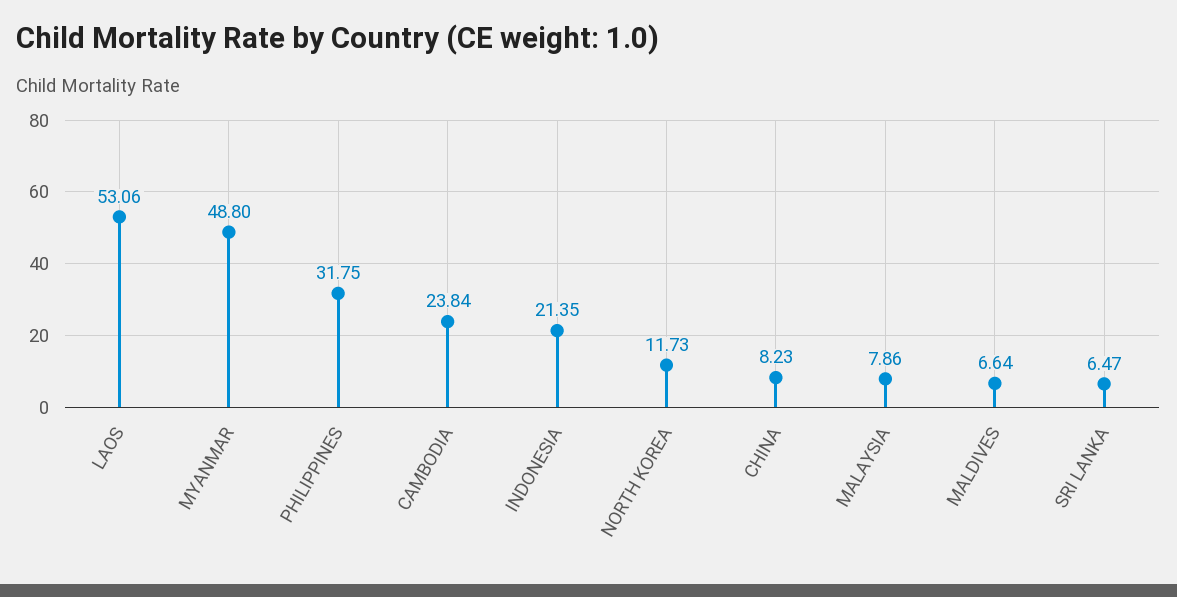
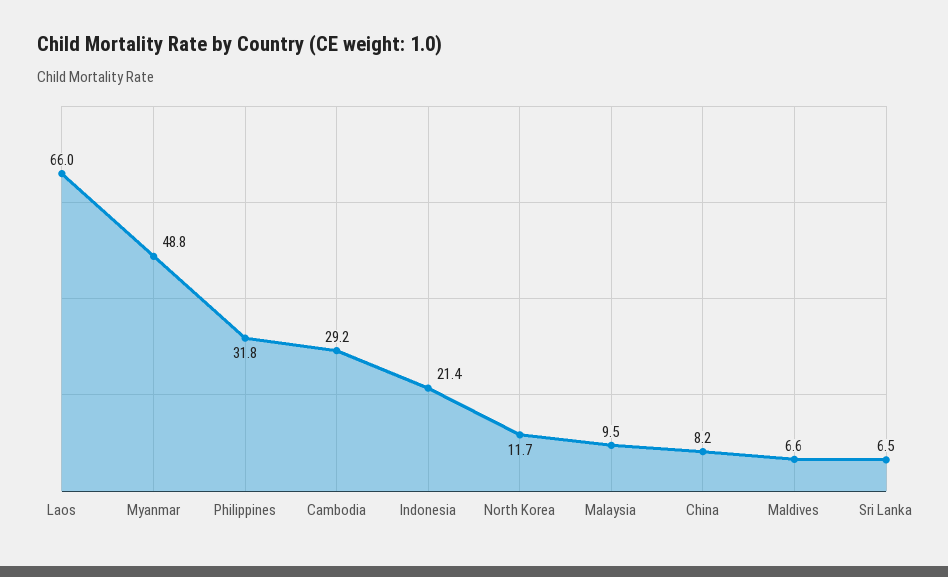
LAOS: 53.06 -> 66
CAMBODIA: 23.84 -> 29.2
MALAYSIA: 7.86 -> 9.5

